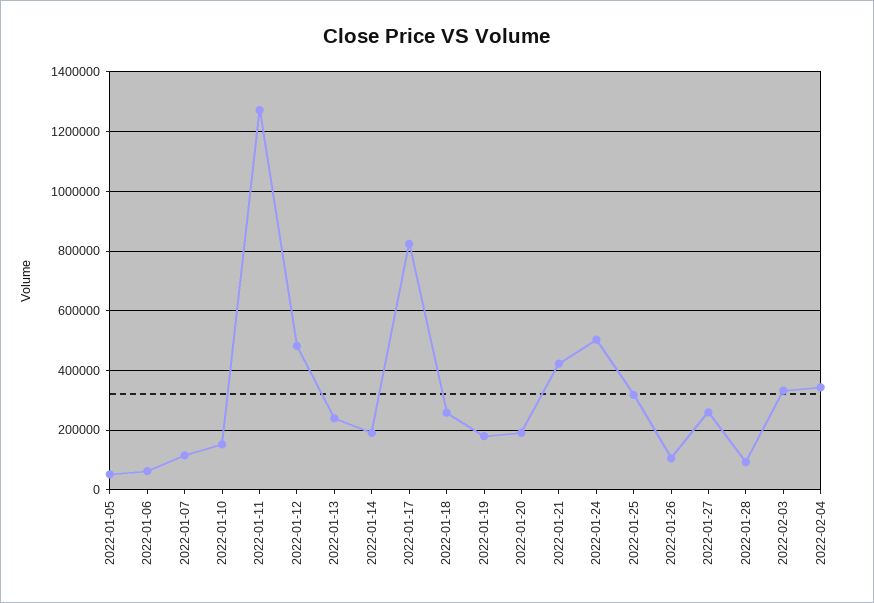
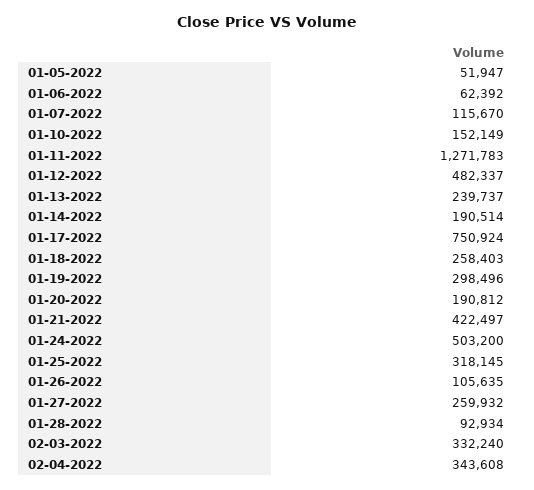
2022-01-17: 825000 -> 750924
2022-01-19: 175000 -> 298496

